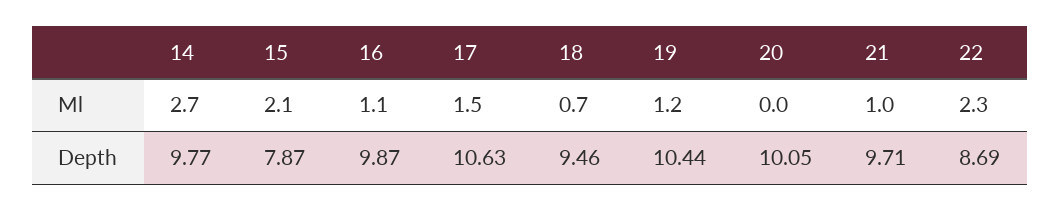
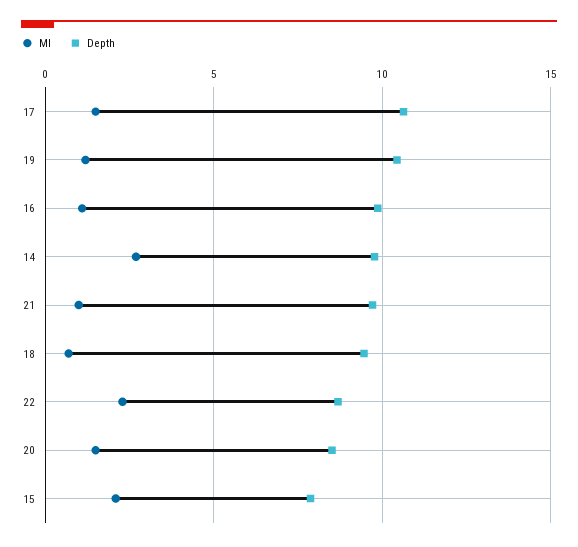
Ml, 20: 0 -> 1.5
Depth, 20: 10.05 -> 8.5

